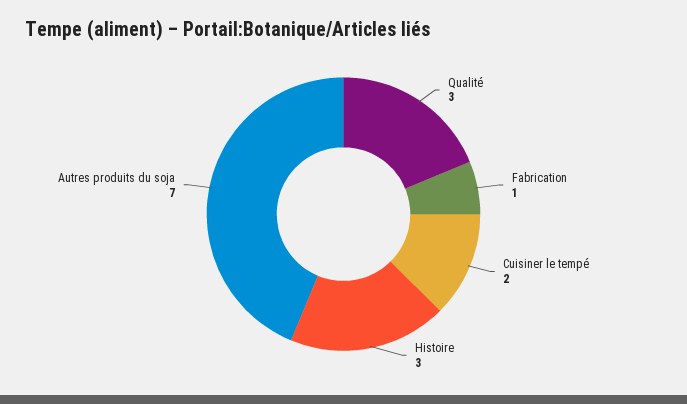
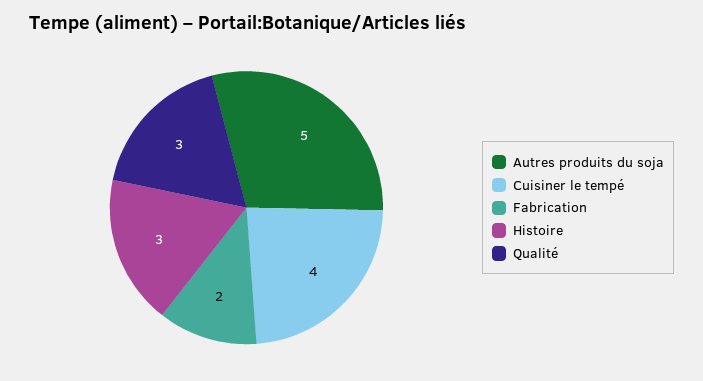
Fabrication: 1 -> 2
Cuisiner le tempé: 2 -> 4
Autres produits du soja: 7 -> 5

